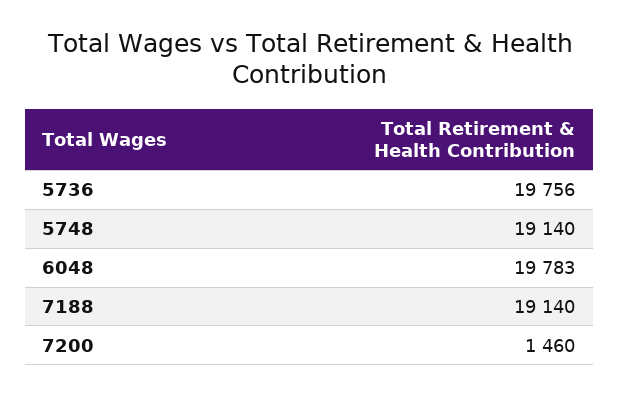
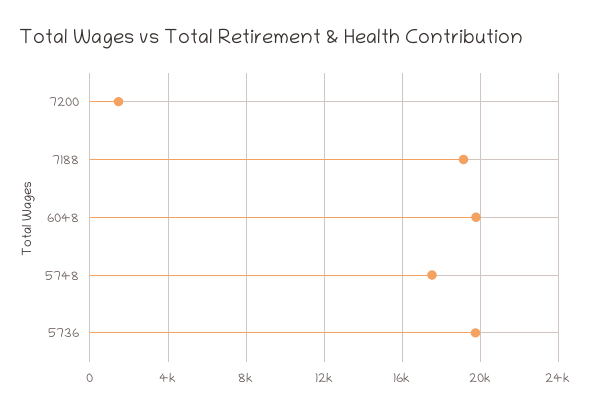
5748: 19140 -> 17500

